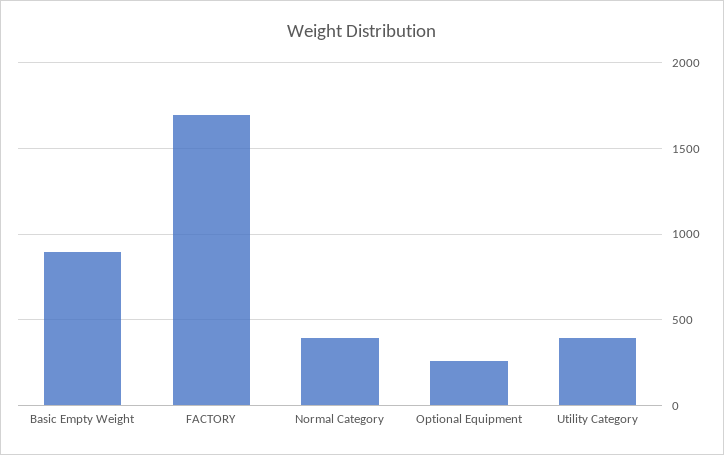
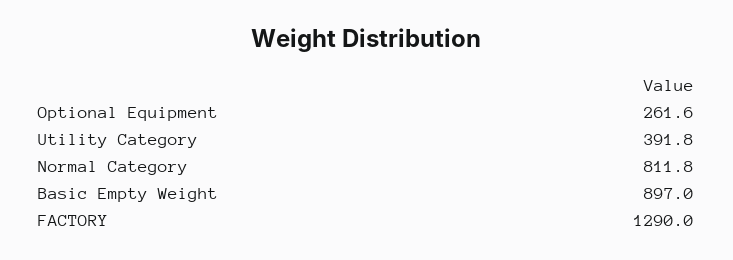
FACTORY: 1700 -> 1290
Normal Category: 400 -> 811.8

